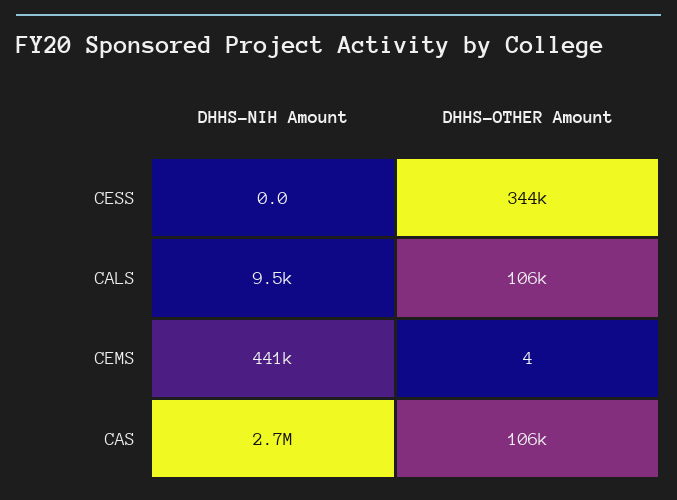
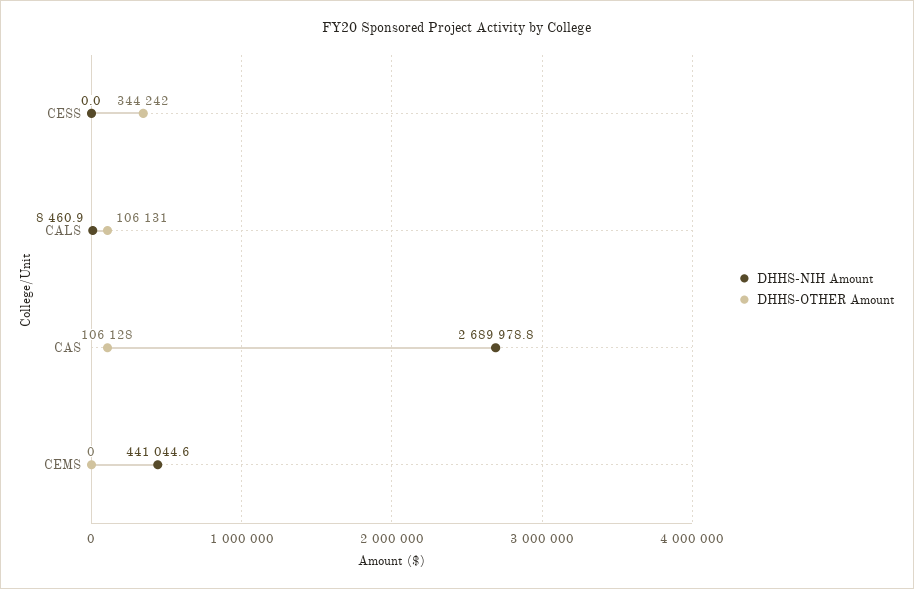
DHHS-NIH Amount, CALS: 9500 -> 8460.9
DHHS-OTHER Amount, CEMS: 4 -> 0

